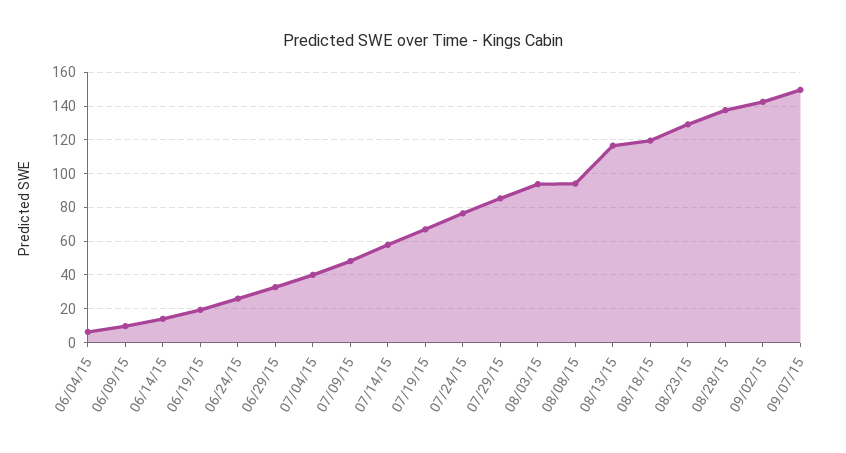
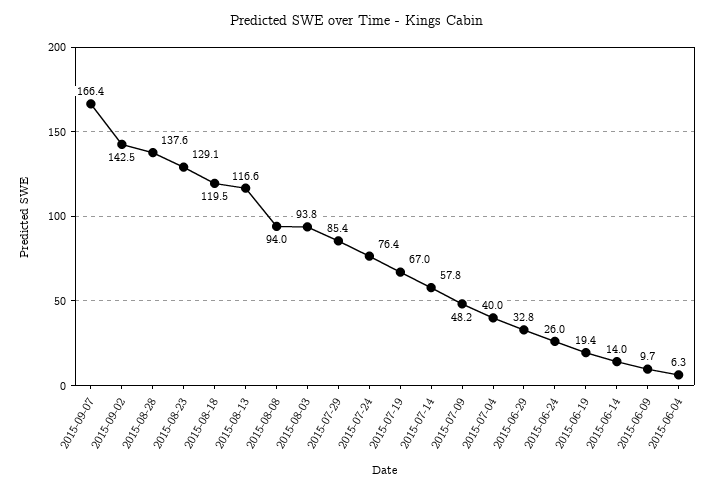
09/07/15: 150 -> 166.4

